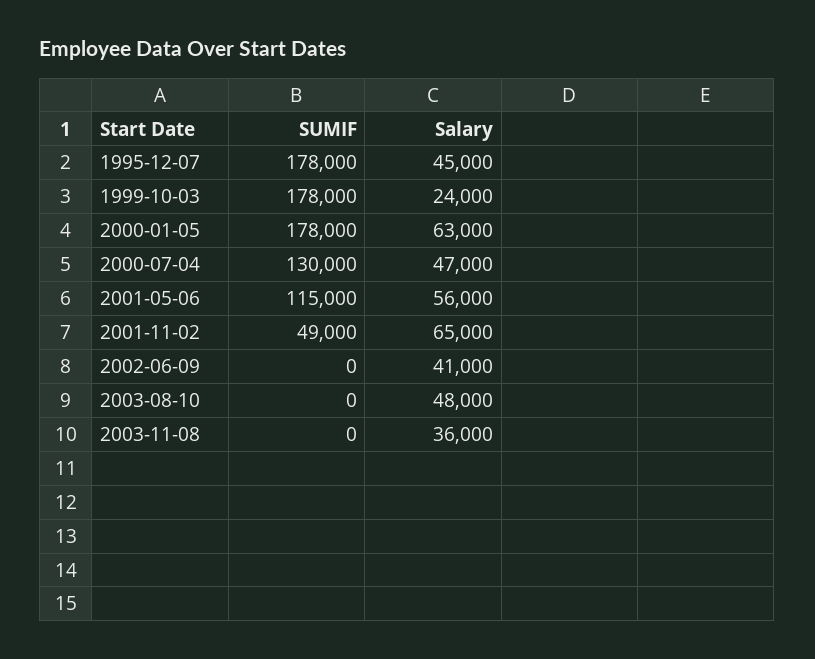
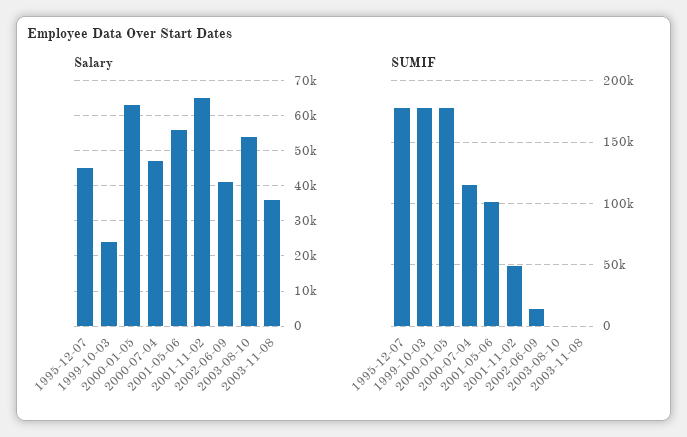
SUMIF, 2000-07-04: 130000 -> 115000
SUMIF, 2001-05-06: 115000 -> 100000
SUMIF, 2002-06-09: 0 -> 15000
Salary, 2003-08-10: 48000 -> 54000

